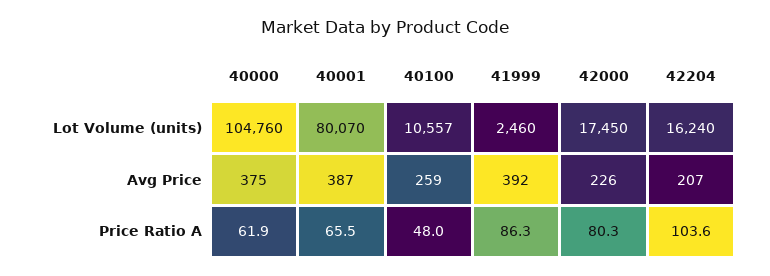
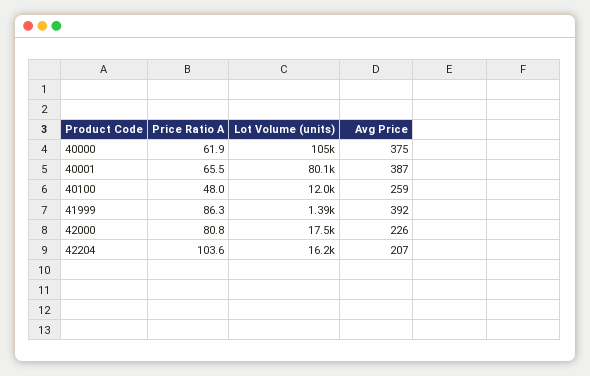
40100, Lot Volume (units): 10557 -> 12000
41999, Lot Volume (units): 2460 -> 1390
42000, Price Ratio A: 80.3 -> 80.8

